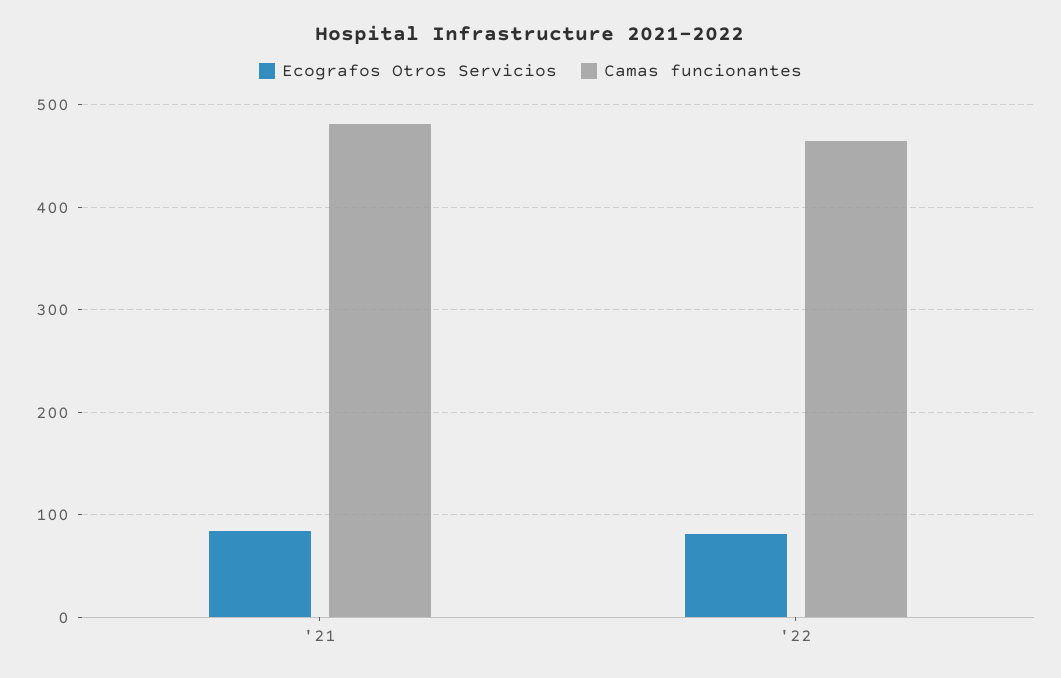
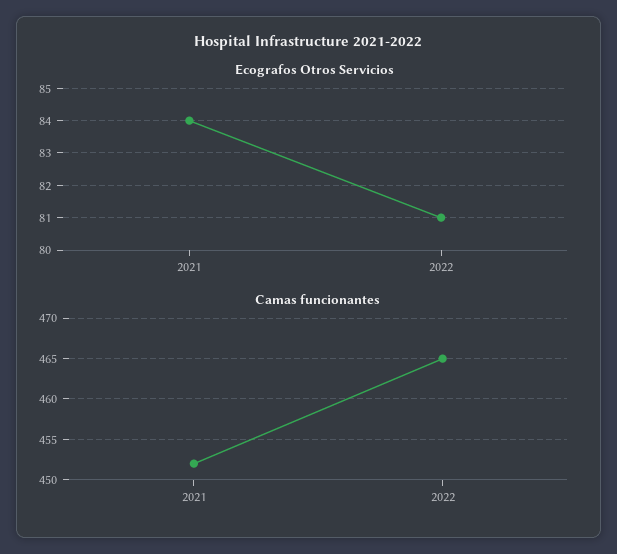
Camas funcionantes, '21: 480 -> 452

